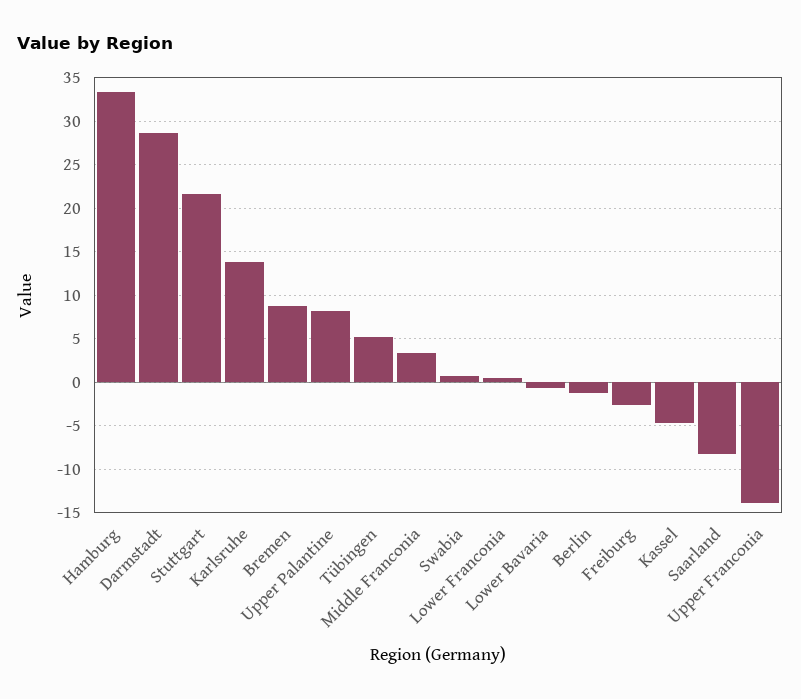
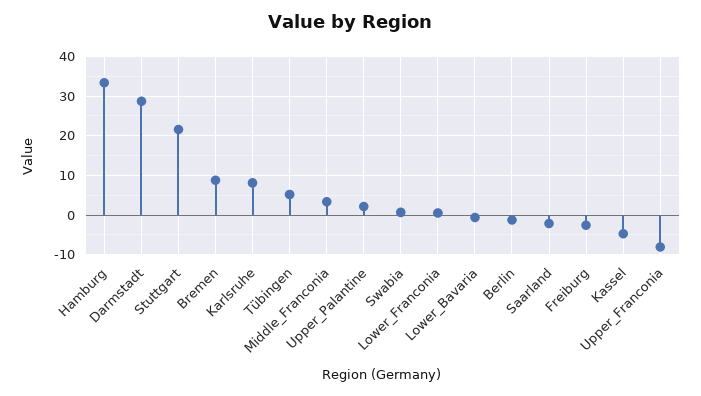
Karlsruhe: 14 -> 8
Upper Palantine: 8 -> 2
Saarland: -8 -> -2
Upper Franconia: -14 -> -8

